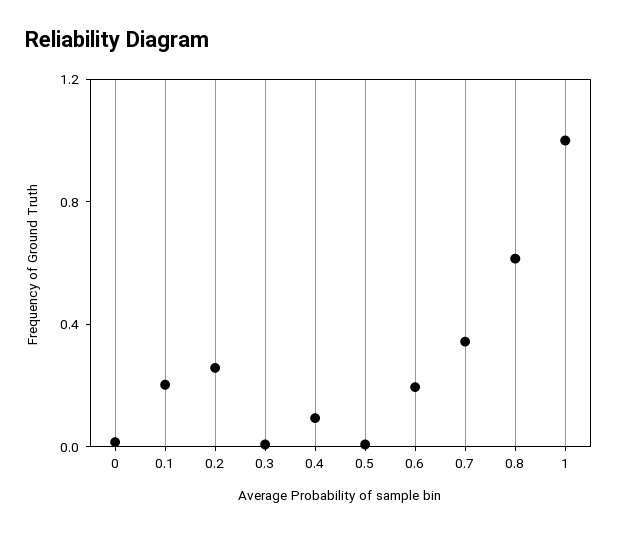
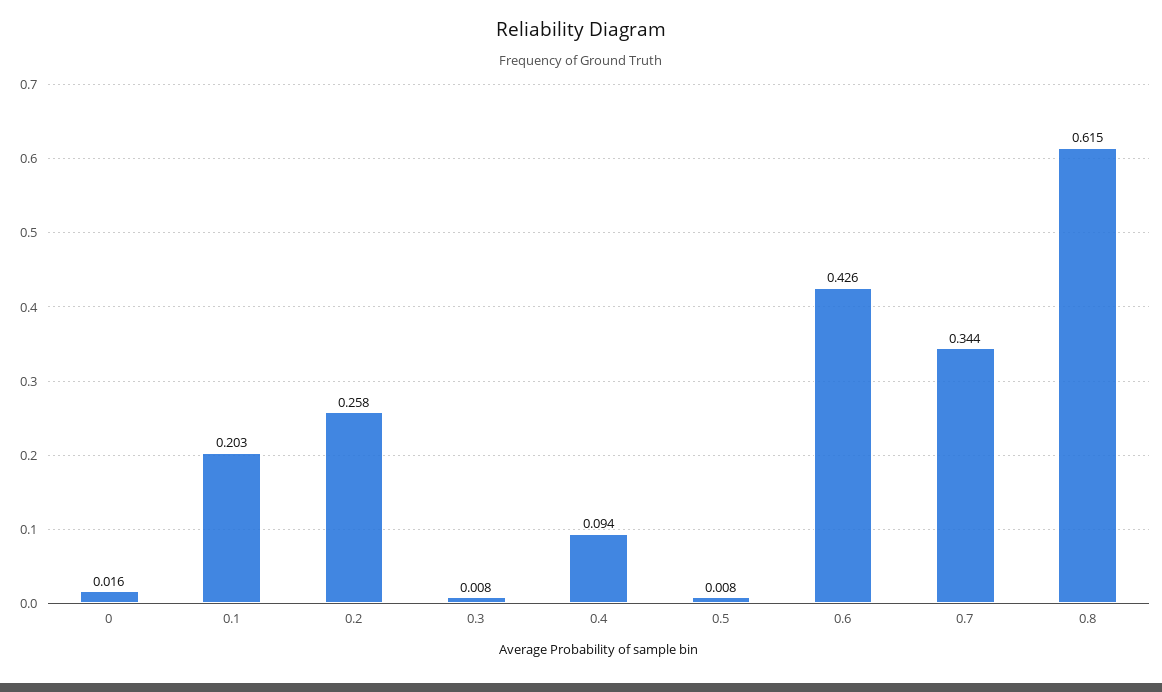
0.6: 0.2 -> 0.426
1: 1 -> none

